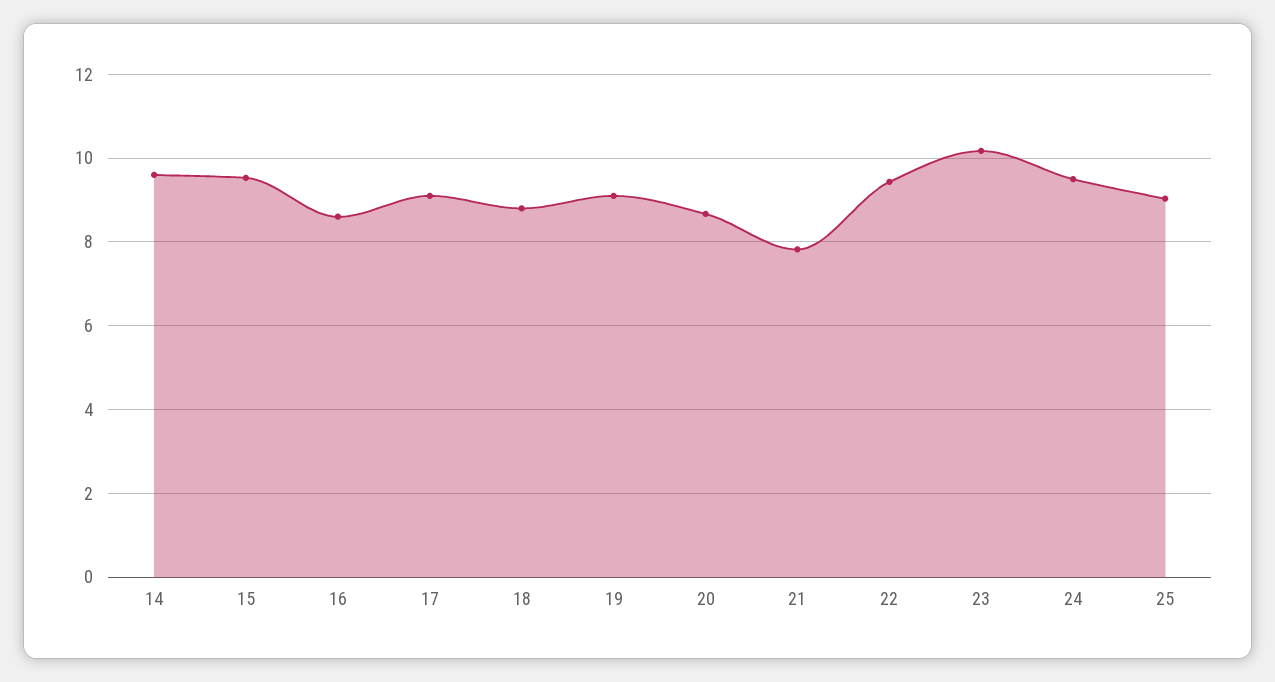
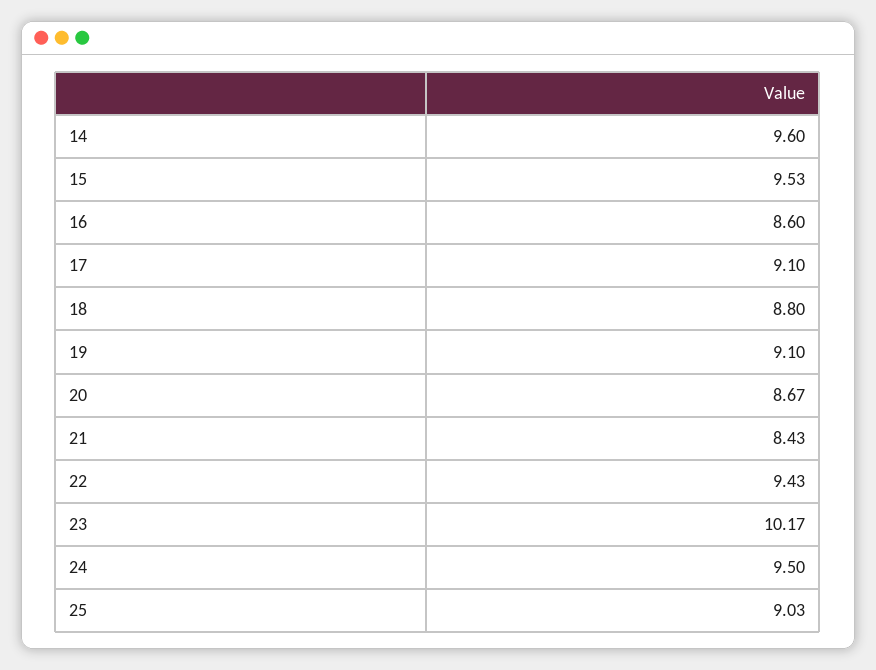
21: 7.8 -> 8.43

